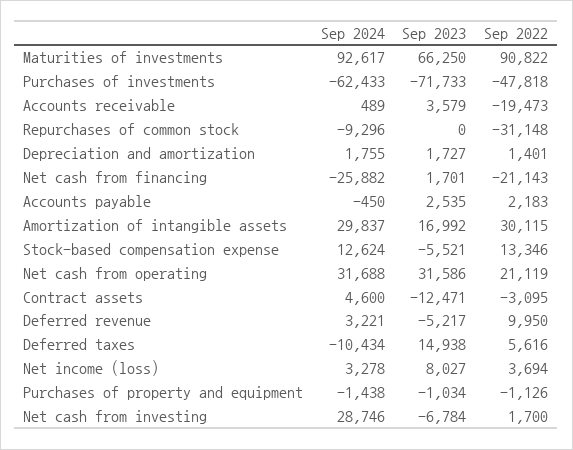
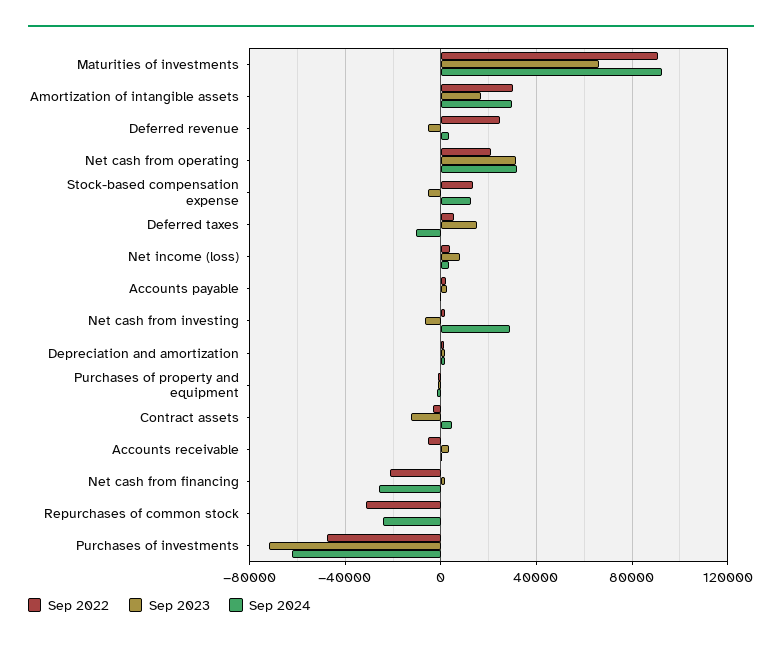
Sep 2022, Accounts receivable: -19473 -> -5000
Sep 2024, Repurchases of common stock: -9296 -> -25000
Sep 2022, Deferred revenue: 9950 -> 25000

